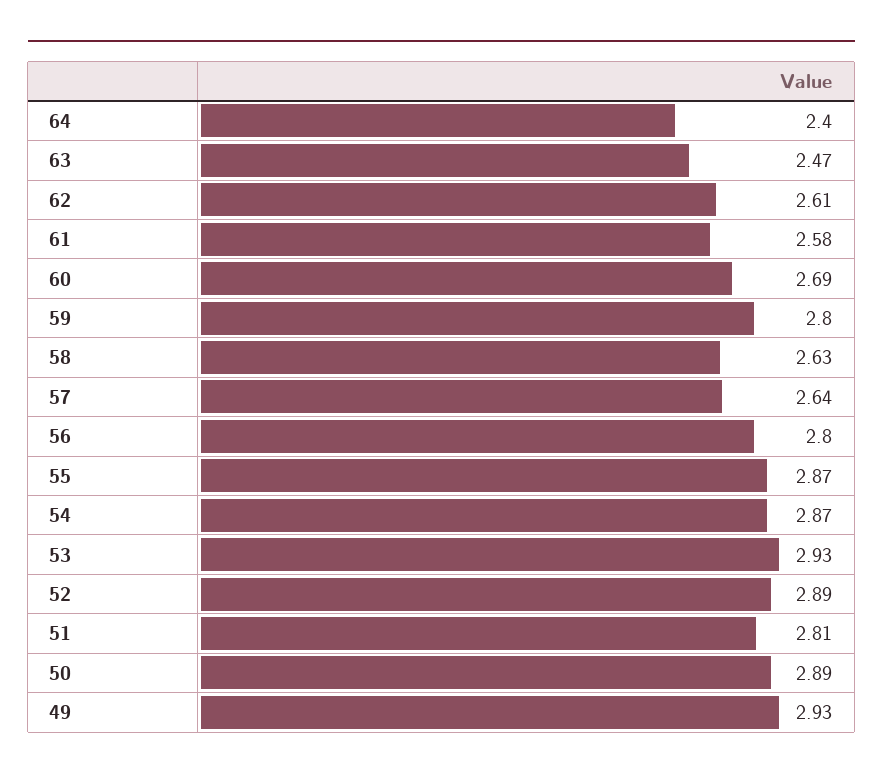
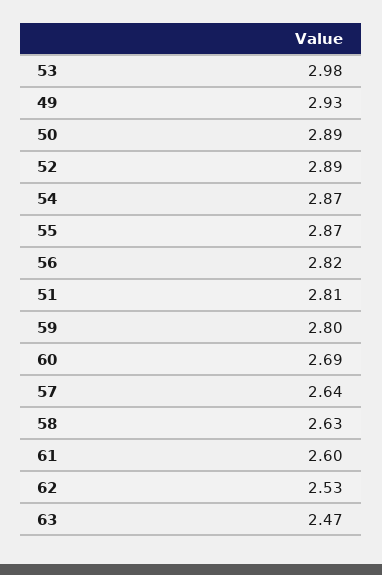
64: 2.4 -> none
62: 2.61 -> 2.53
61: 2.58 -> 2.6
56: 2.8 -> 2.82
53: 2.93 -> 2.98

